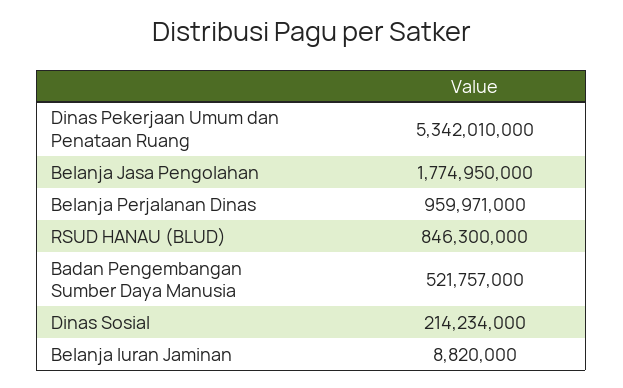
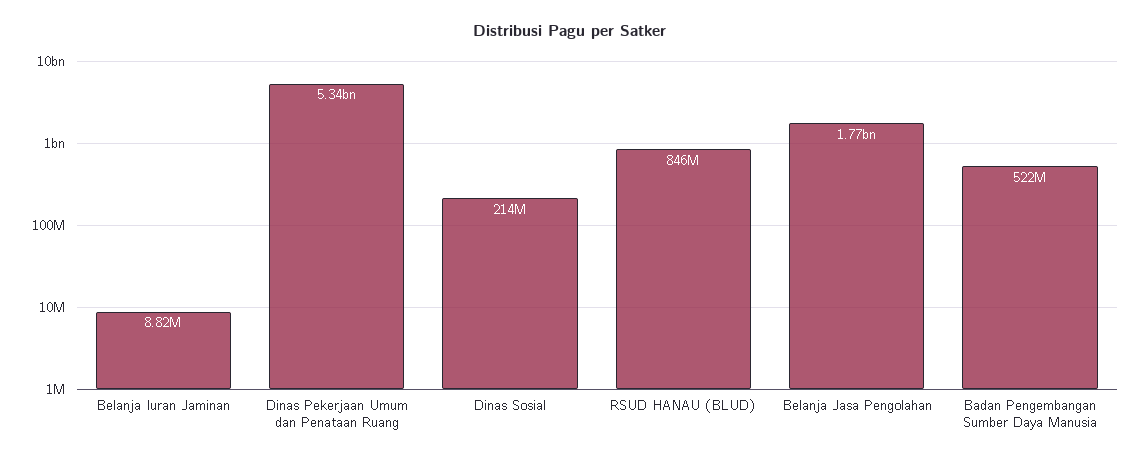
Belanja Perjalanan Dinas: 959971000 -> none

